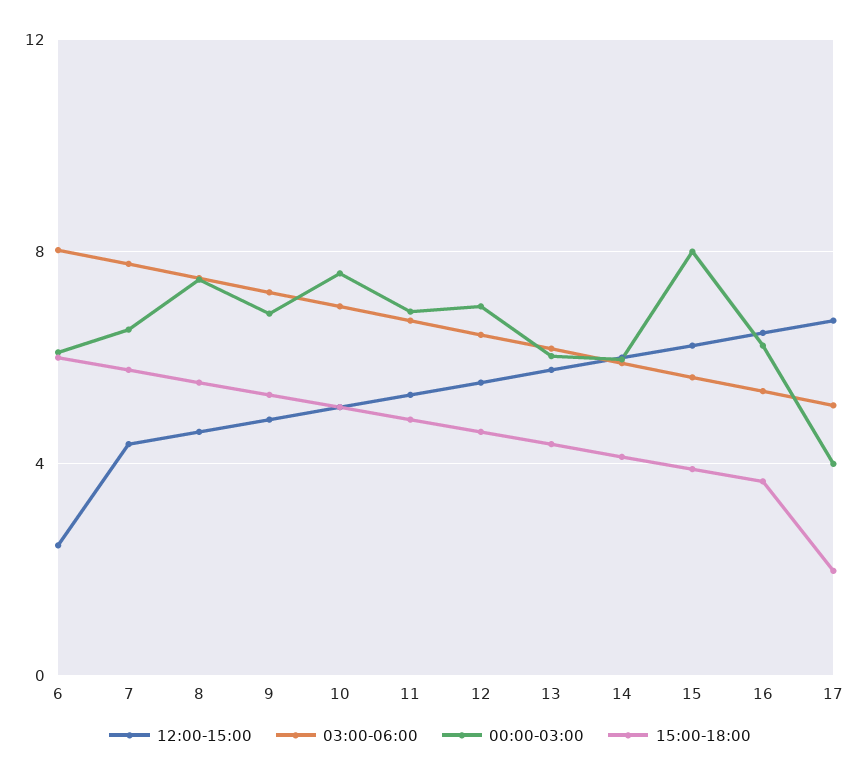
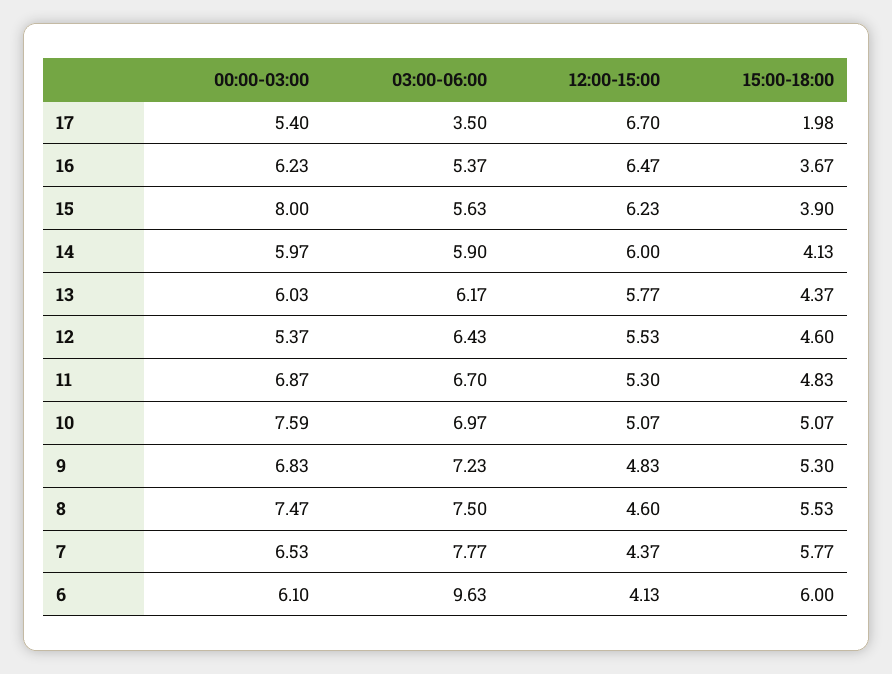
12:00-15:00, 6: 2.5 -> 4.13
03:00-06:00, 6: 8 -> 9.63
00:00-03:00, 12: 7 -> 5.37
03:00-06:00, 17: 5 -> 3.5
00:00-03:00, 17: 4 -> 5.4

